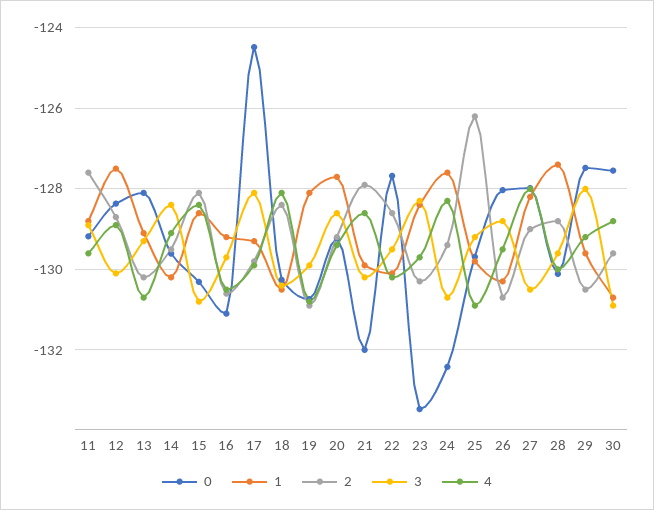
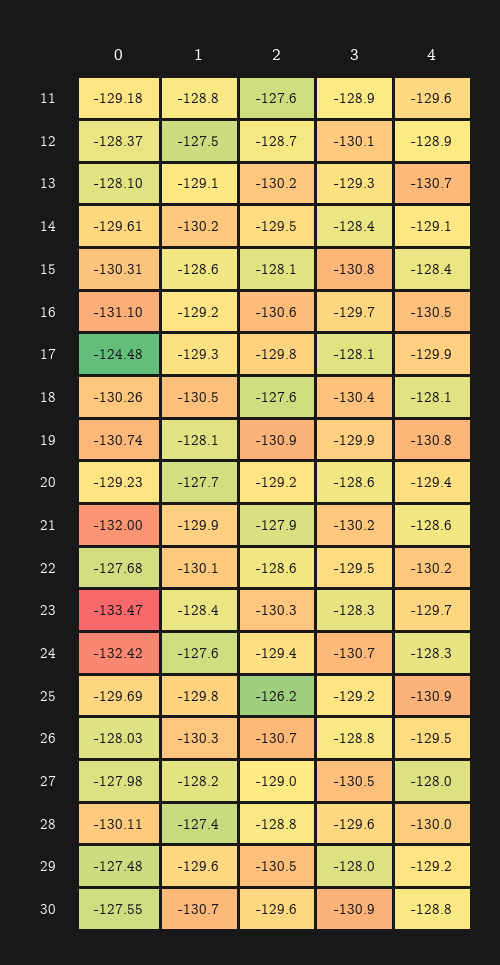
2, 18: -128.4 -> -127.6

